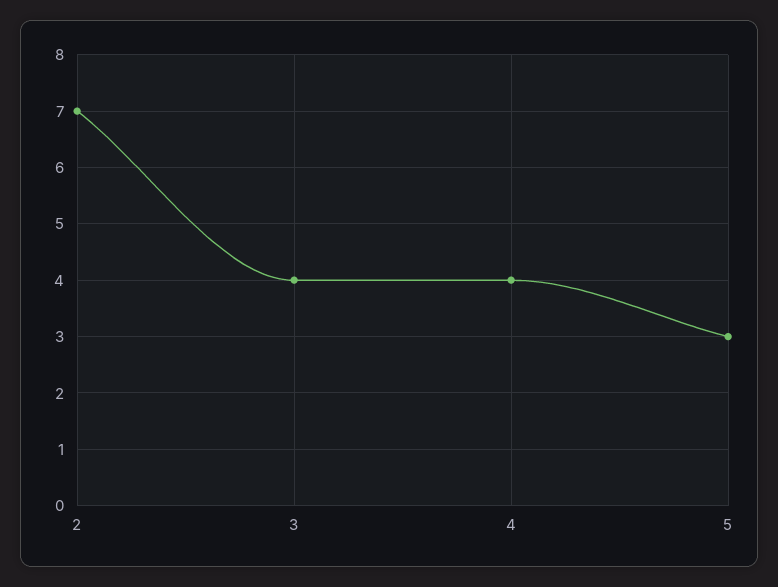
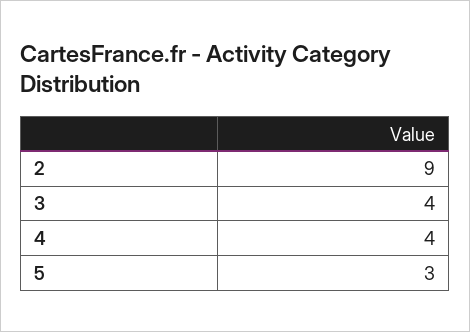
2: 7 -> 9

